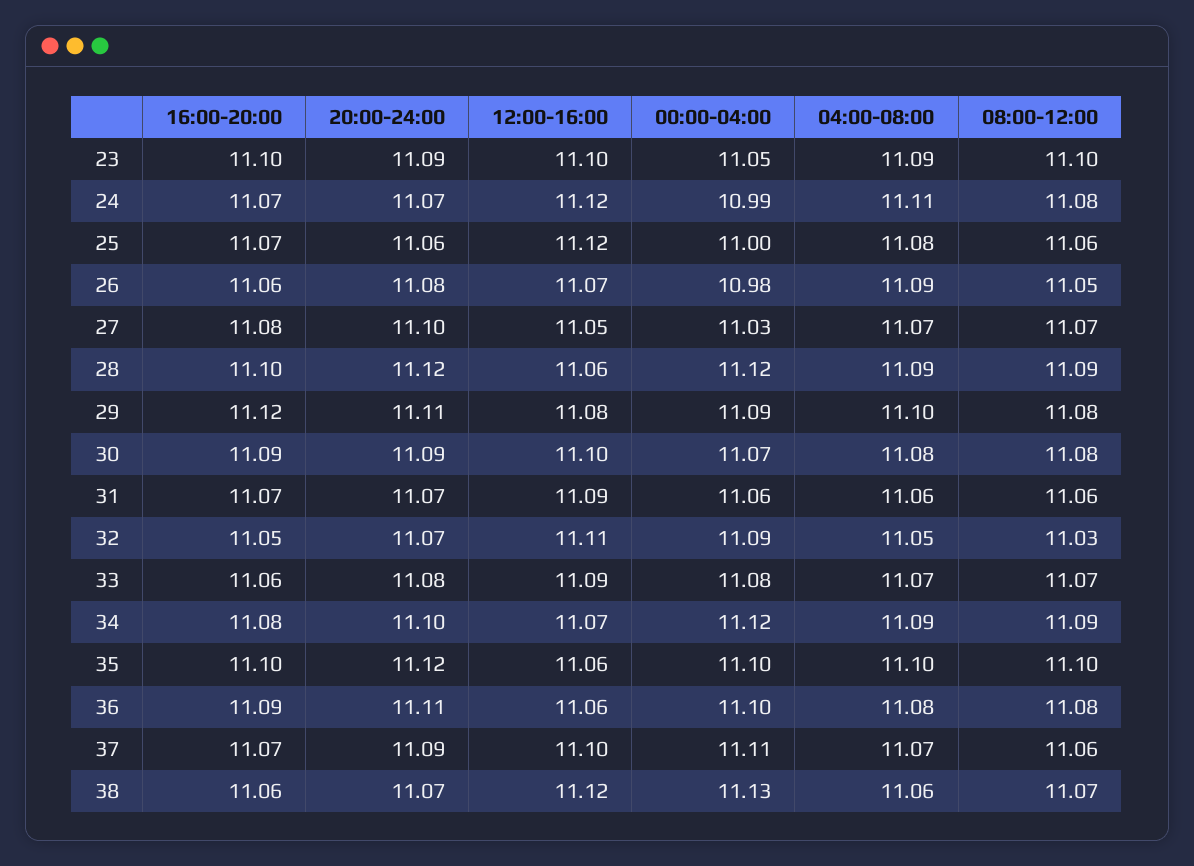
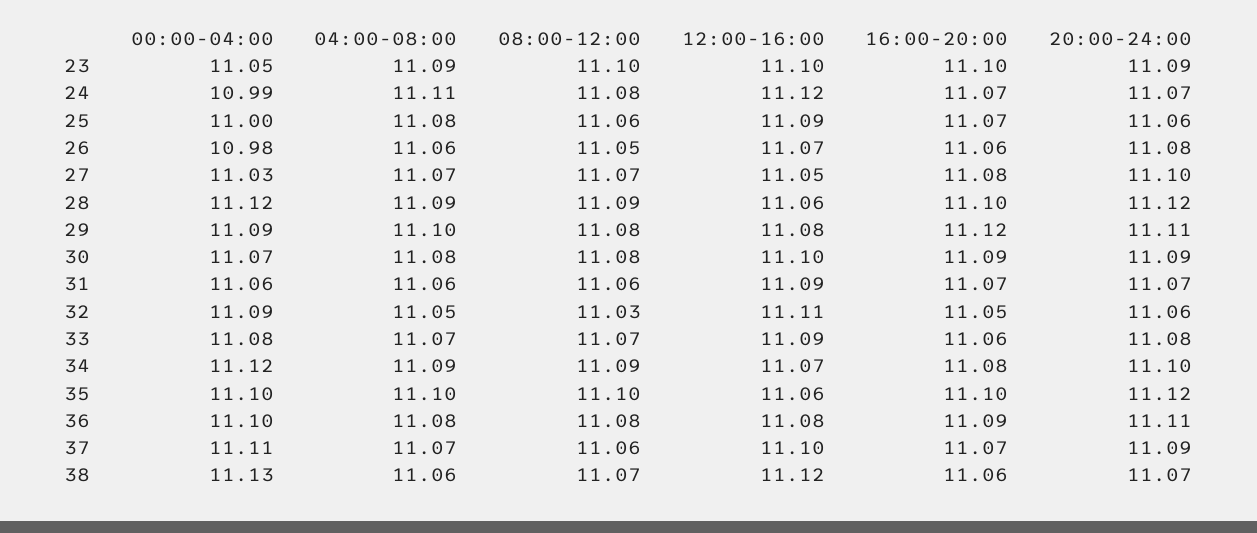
12:00-16:00, 25: 11.12 -> 11.09
04:00-08:00, 26: 11.09 -> 11.06
20:00-24:00, 32: 11.07 -> 11.06
12:00-16:00, 36: 11.06 -> 11.08

